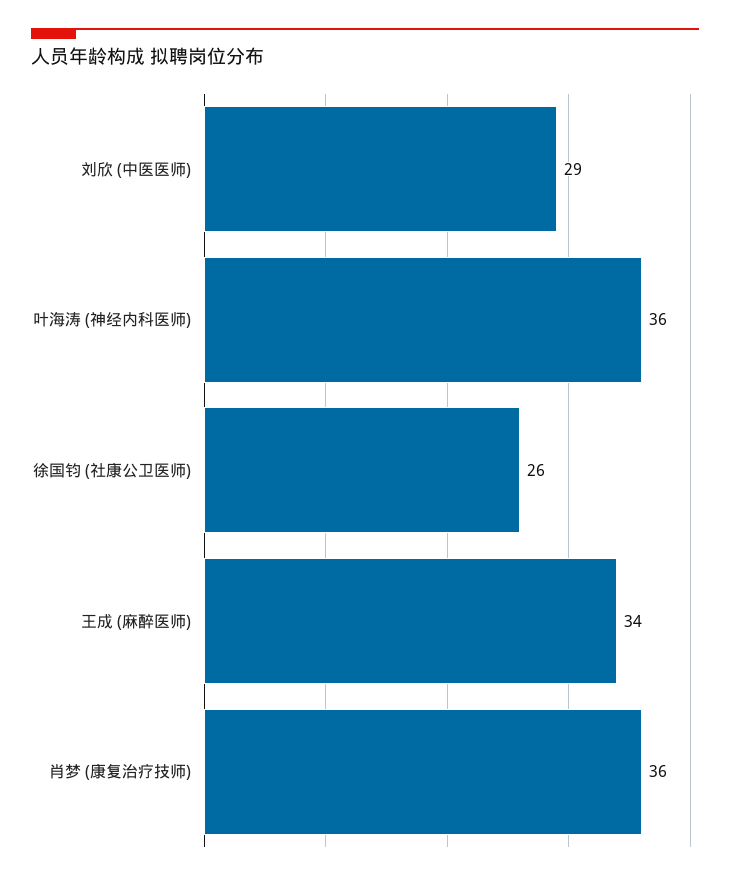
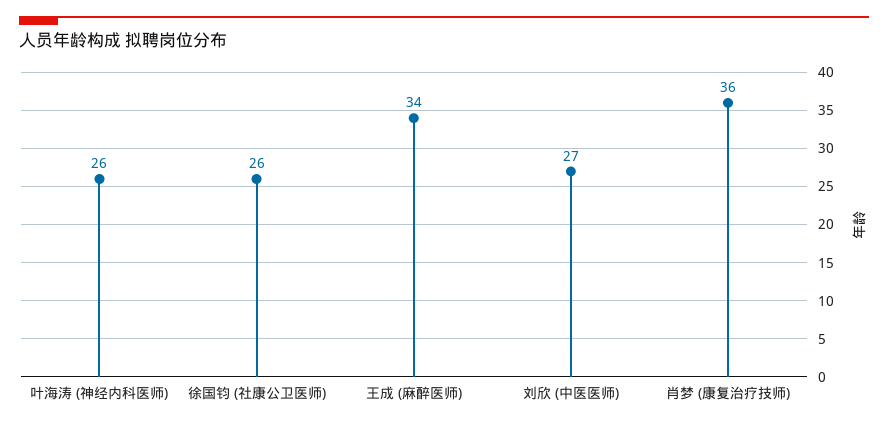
刘欣 (中医医师): 29 -> 27
叶海涛 (神经内科医师): 36 -> 26

